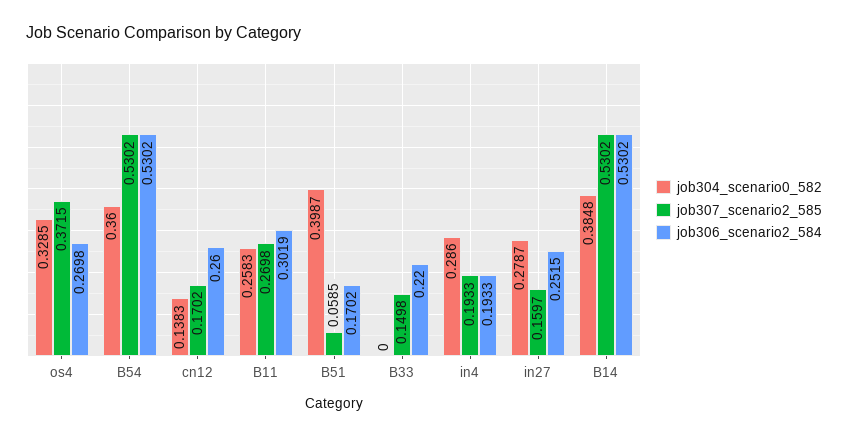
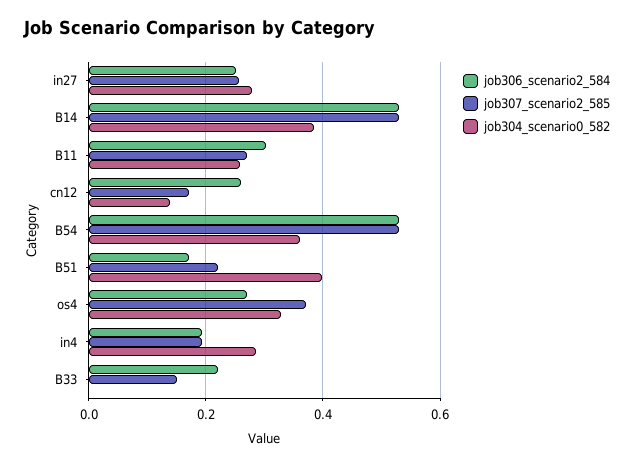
job307_scenario2_585, B51: 0.0585 -> 0.22
job307_scenario2_585, in27: 0.1597 -> 0.26

